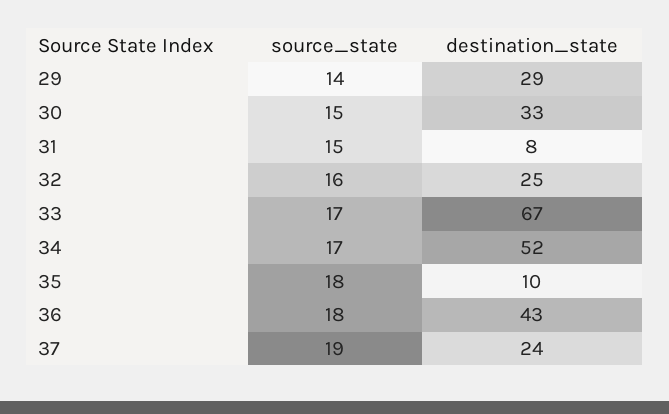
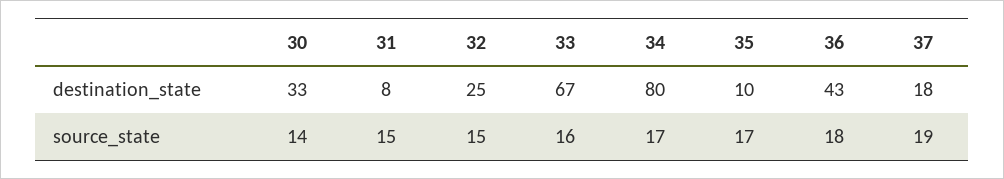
source_state, 29: 14 -> none
destination_state, 29: 29 -> none
source_state, 30: 15 -> 14
source_state, 32: 16 -> 15
source_state, 33: 17 -> 16
destination_state, 34: 52 -> 80
source_state, 35: 18 -> 17
destination_state, 37: 24 -> 18

